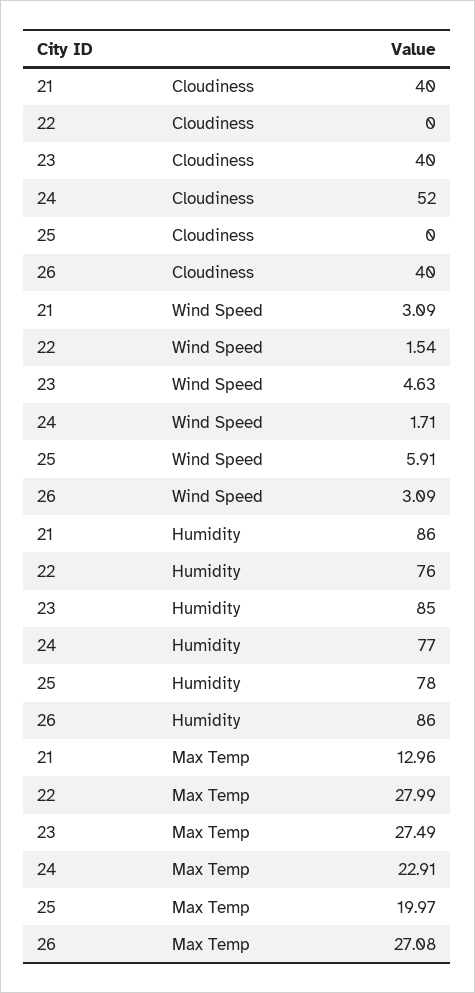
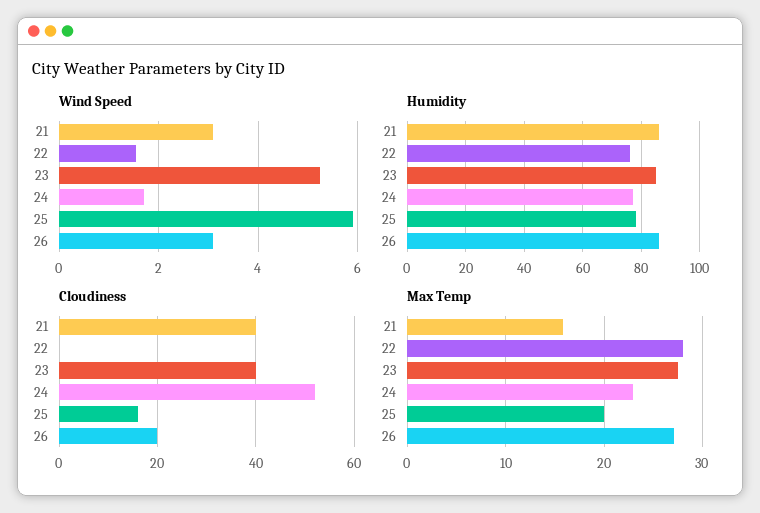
Cloudiness, 25: 0 -> 15
Cloudiness, 26: 40 -> 20
Wind Speed, 23: 4.63 -> 5.2
Max Temp, 21: 12.96 -> 16

